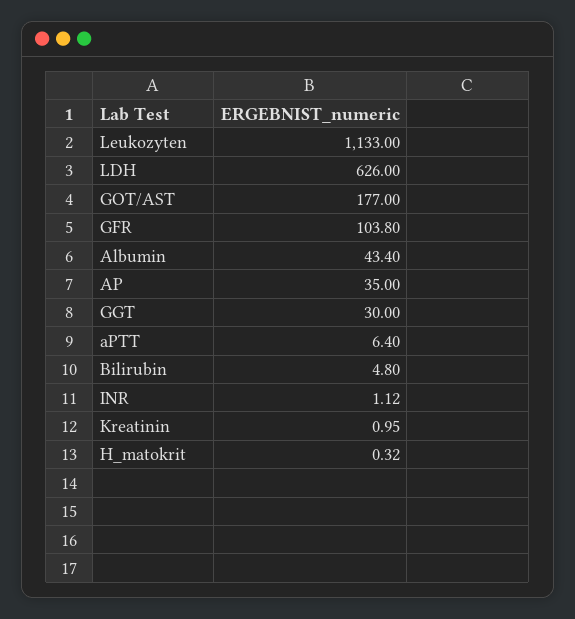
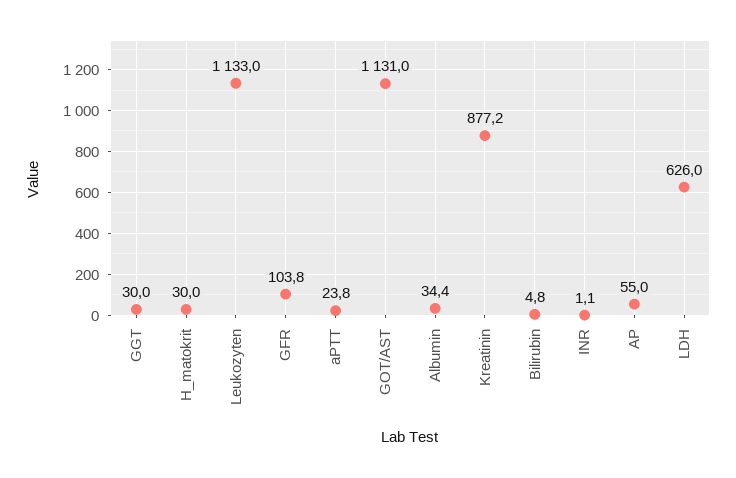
GOT/AST: 177 -> 1131
Albumin: 43.4 -> 34.4
AP: 35 -> 55
aPTT: 6.4 -> 23.8
Kreatinin: 0.95 -> 877.2
H_matokrit: 0.32 -> 30

